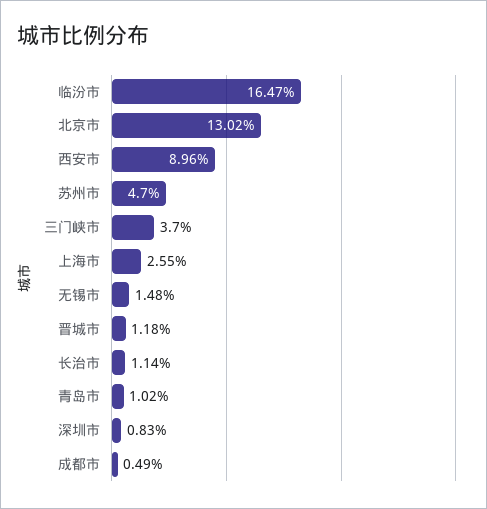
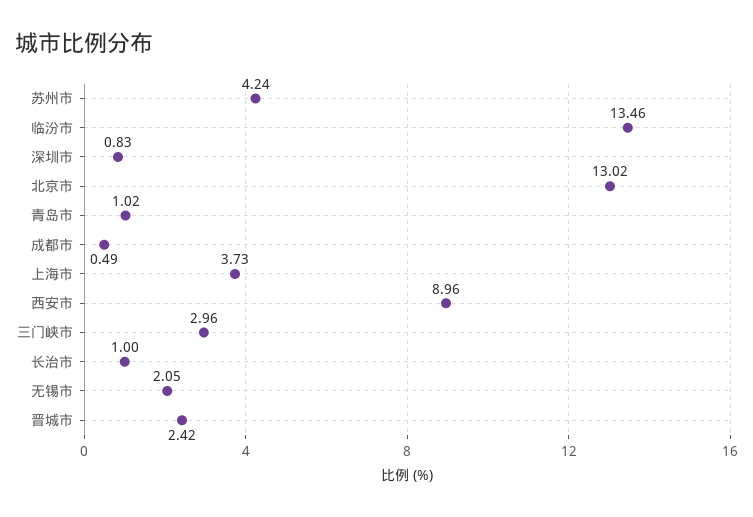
临汾市: 16.47 -> 13.46
苏州市: 4.7 -> 4.24
三门峡市: 3.7 -> 2.96
上海市: 2.55 -> 3.73
无锡市: 1.48 -> 2.05
晋城市: 1.18 -> 2.42
长治市: 1.14 -> 1

